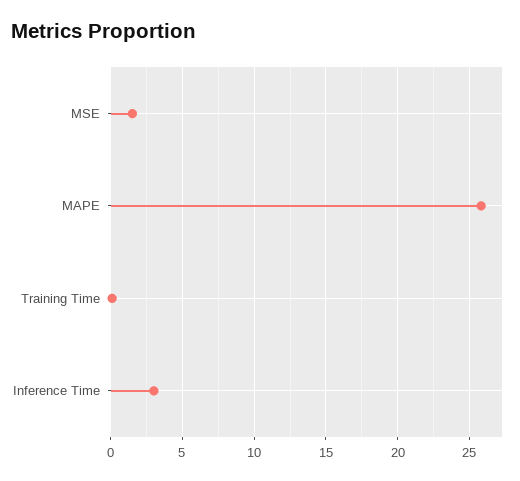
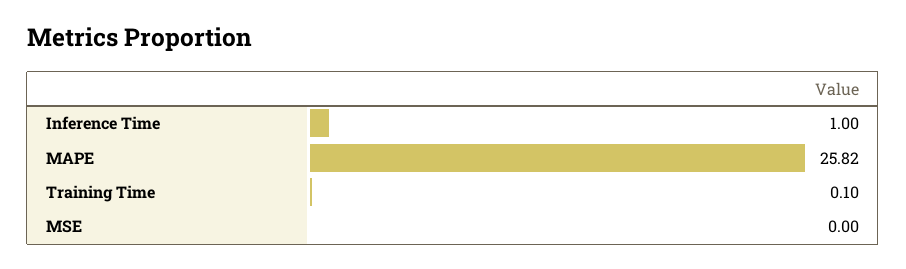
MSE: 1.5 -> 0
Inference Time: 3 -> 1

